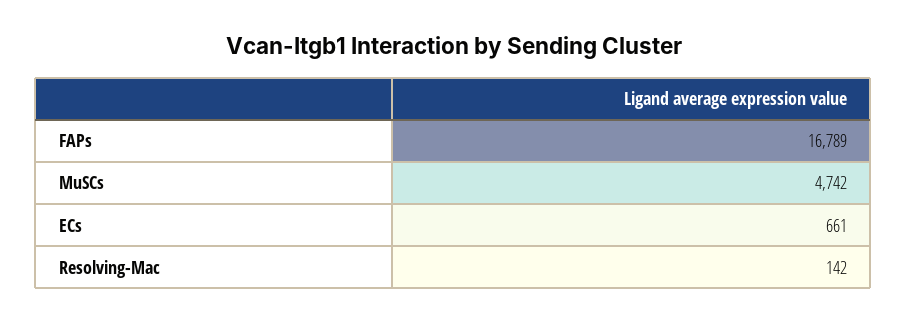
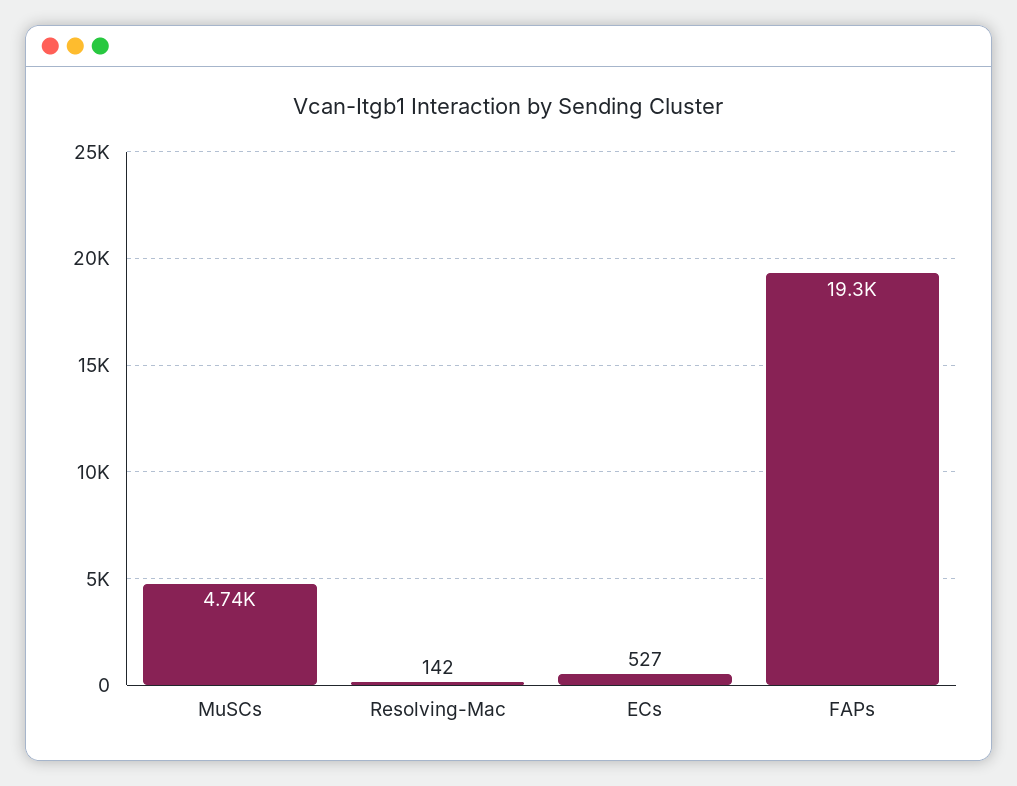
FAPs: 16789 -> 19300
ECs: 661 -> 527

